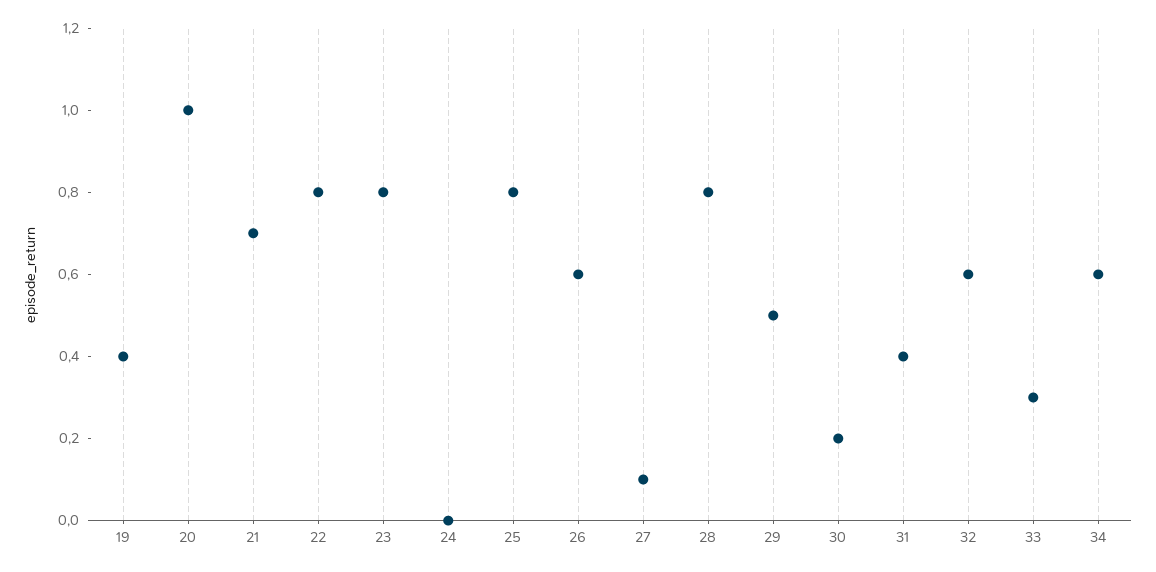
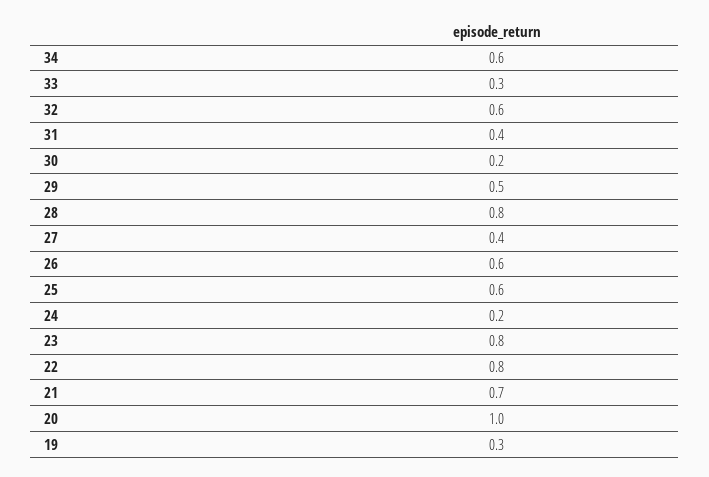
19: 0.4 -> 0.3
24: 0 -> 0.2
25: 0.8 -> 0.6
27: 0.1 -> 0.4

